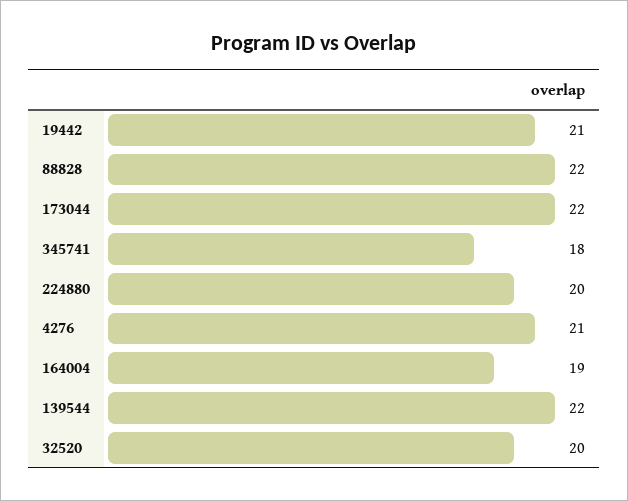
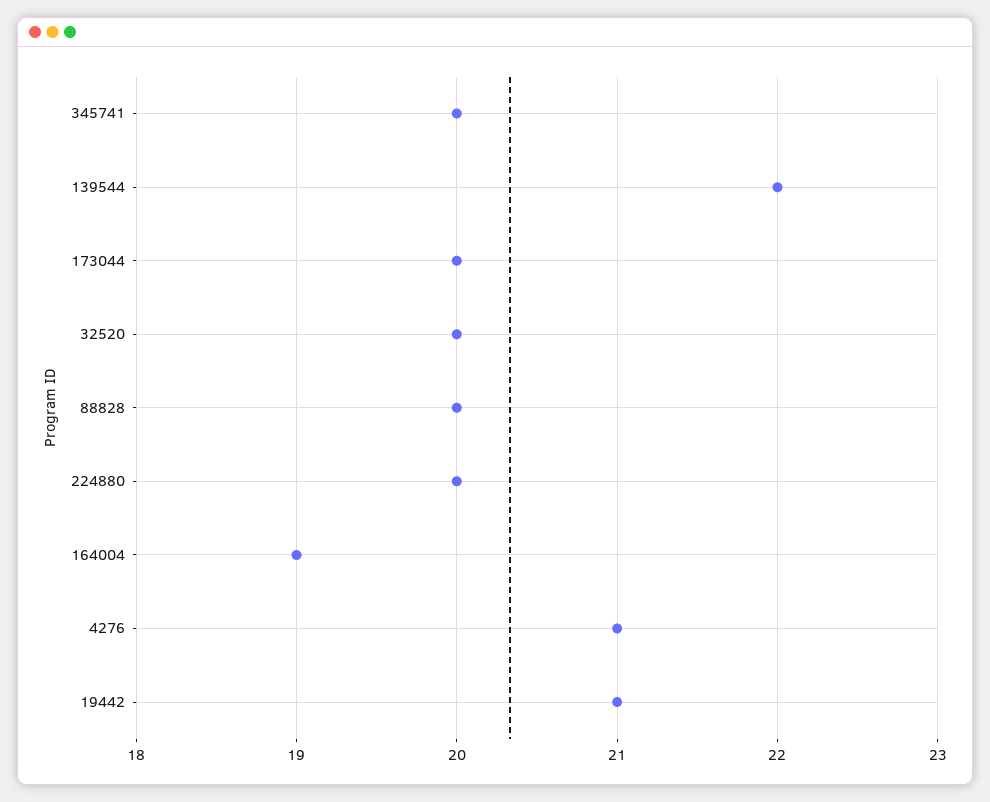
88828: 22 -> 20
173044: 22 -> 20
345741: 18 -> 20

